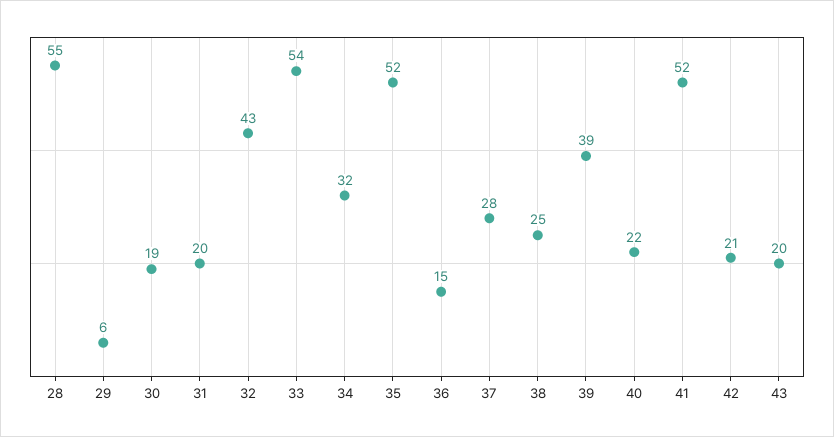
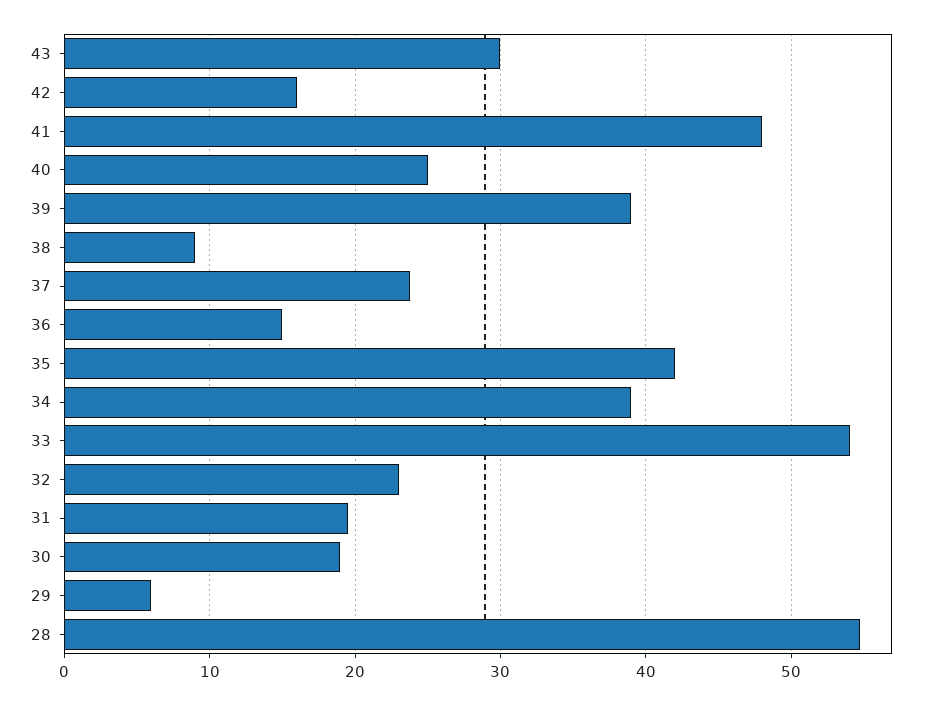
32: 43 -> 23
34: 32 -> 39
35: 52 -> 42
37: 28 -> 24
38: 25 -> 9
40: 22 -> 25
41: 52 -> 48
42: 21 -> 16
43: 20 -> 30

